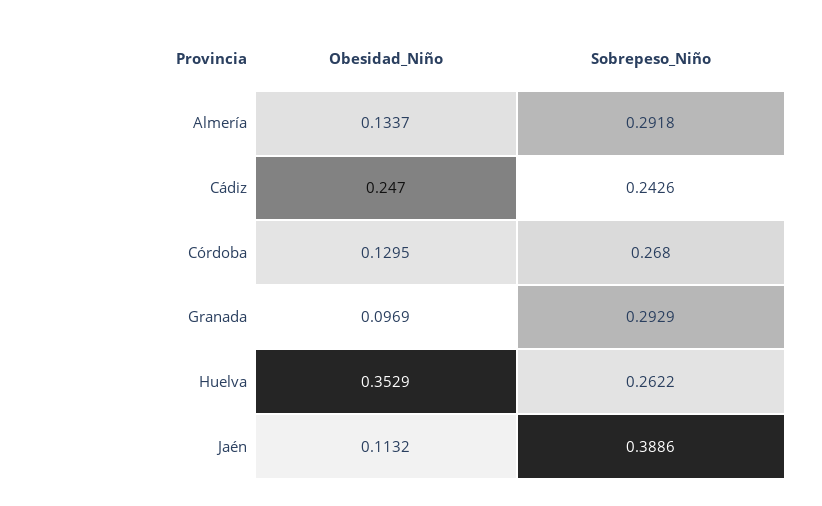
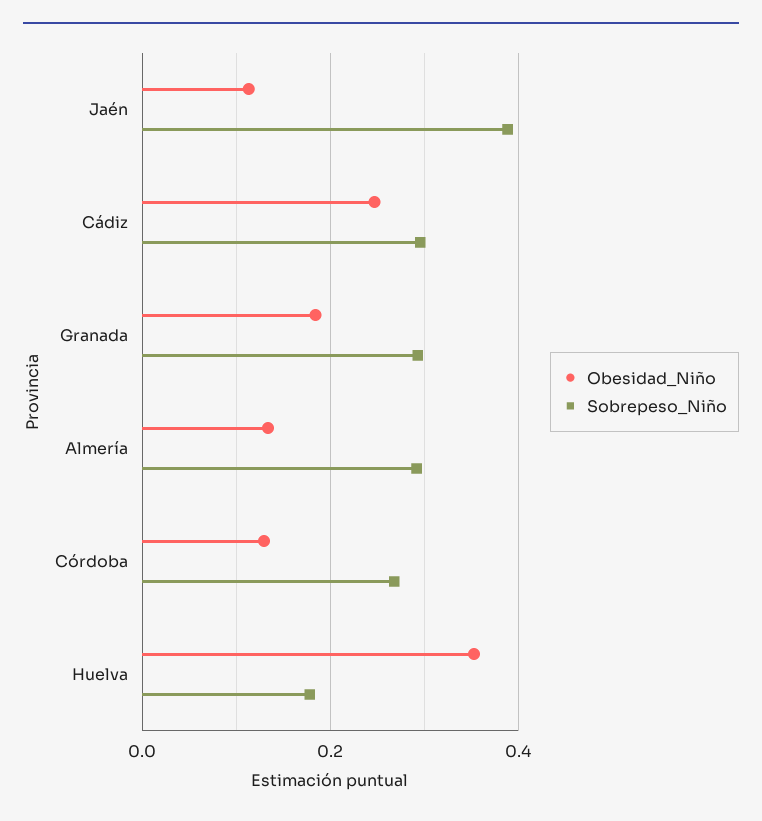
Sobrepeso_Niño, Cádiz: 0.2426 -> 0.3
Obesidad_Niño, Granada: 0.0969 -> 0.18
Sobrepeso_Niño, Huelva: 0.2622 -> 0.18

